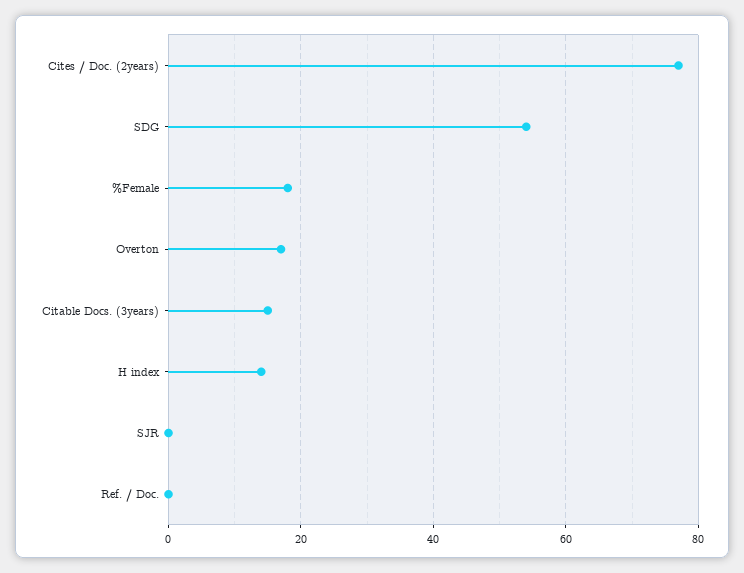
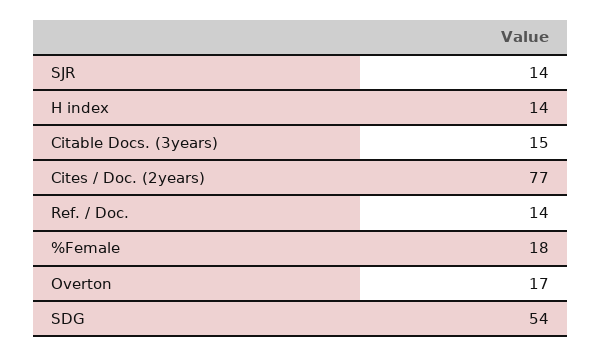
SJR: 0 -> 14
Ref. / Doc.: 0 -> 14

